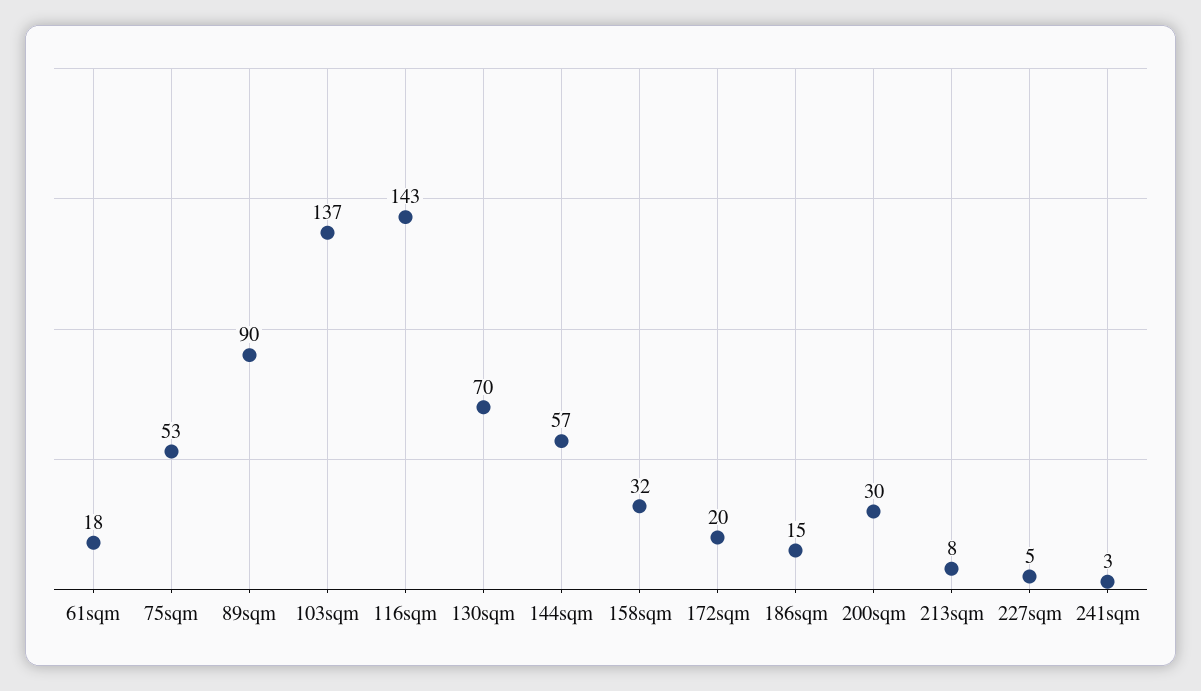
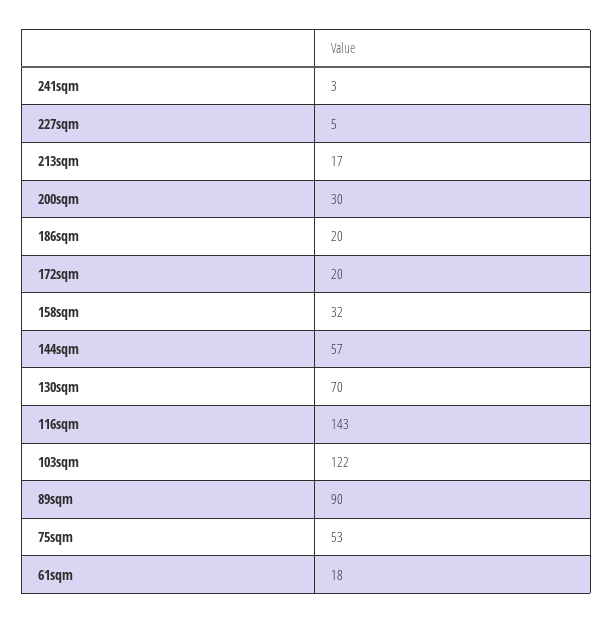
103sqm: 137 -> 122
186sqm: 15 -> 20
213sqm: 8 -> 17

